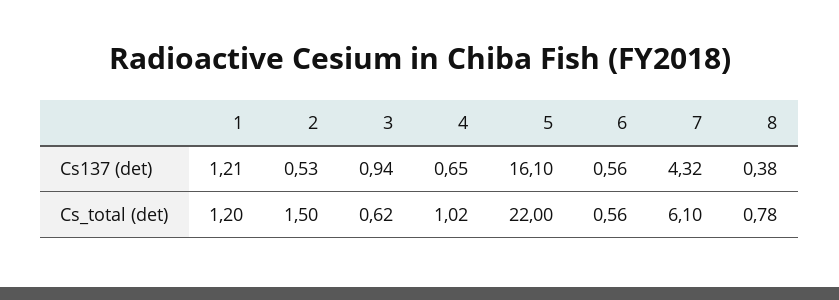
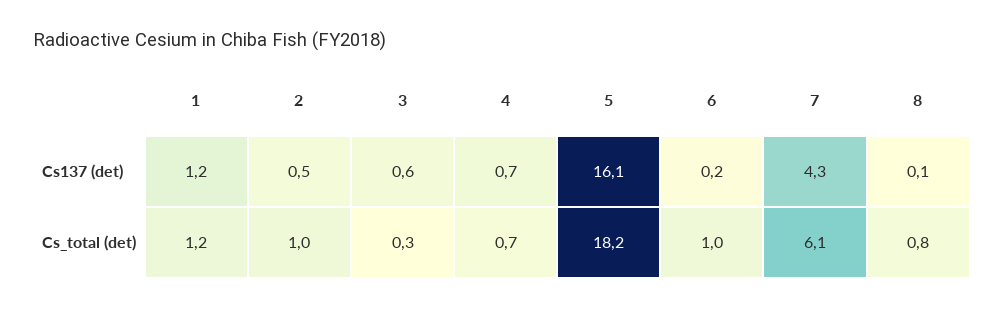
3, Cs137 (det): 0.94 -> 0.6
6, Cs137 (det): 0.56 -> 0.2
8, Cs137 (det): 0.38 -> 0.1
2, Cs_total (det): 1.5 -> 1
3, Cs_total (det): 0.62 -> 0.3
4, Cs_total (det): 1.02 -> 0.7
5, Cs_total (det): 22 -> 18.2
6, Cs_total (det): 0.56 -> 1

